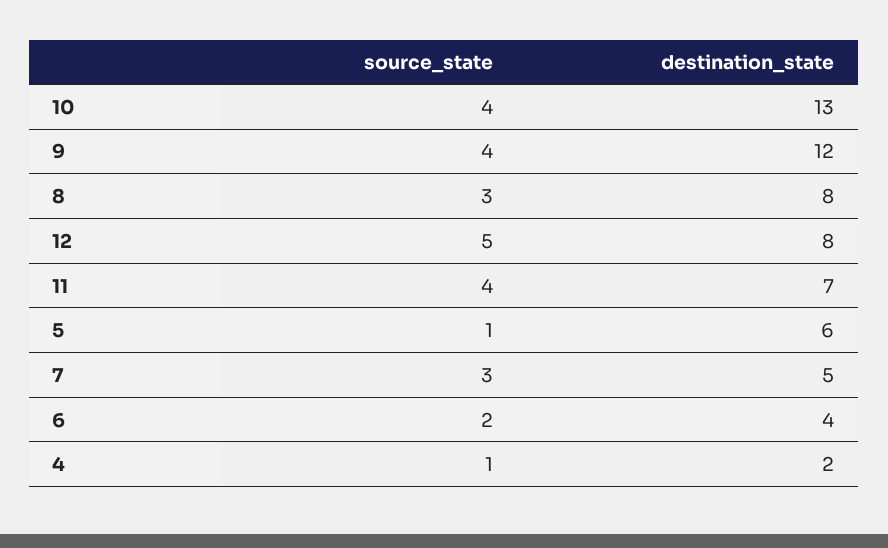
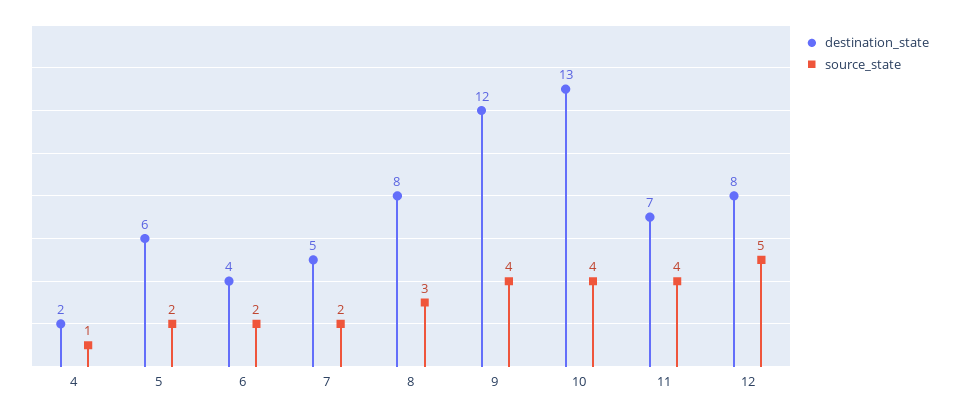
source_state, 5: 1 -> 2
source_state, 7: 3 -> 2

